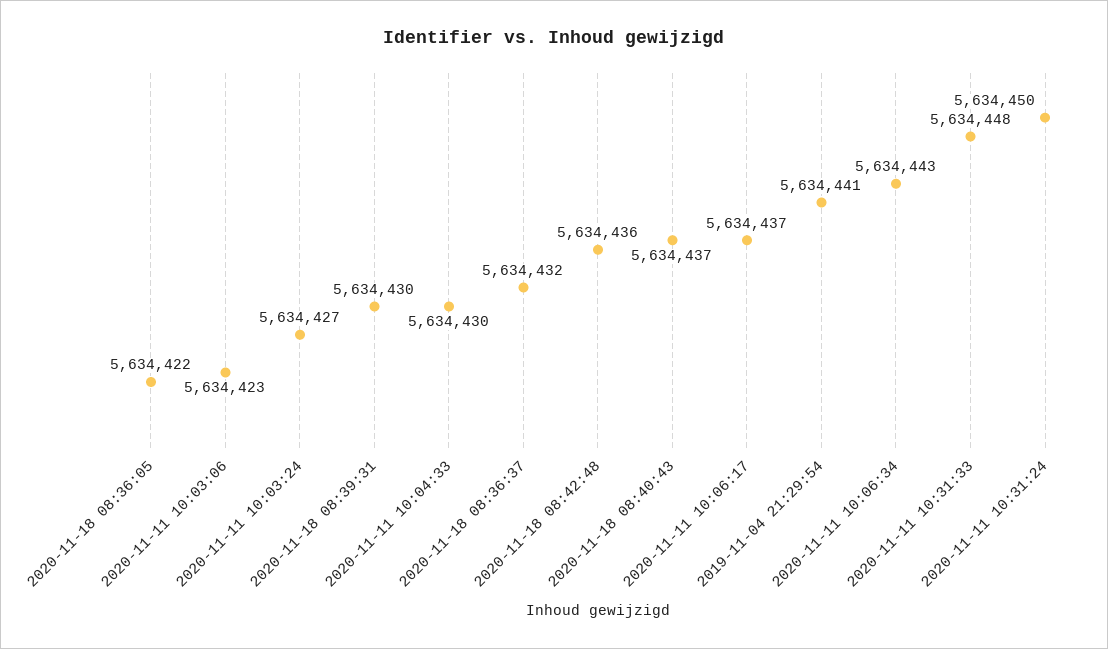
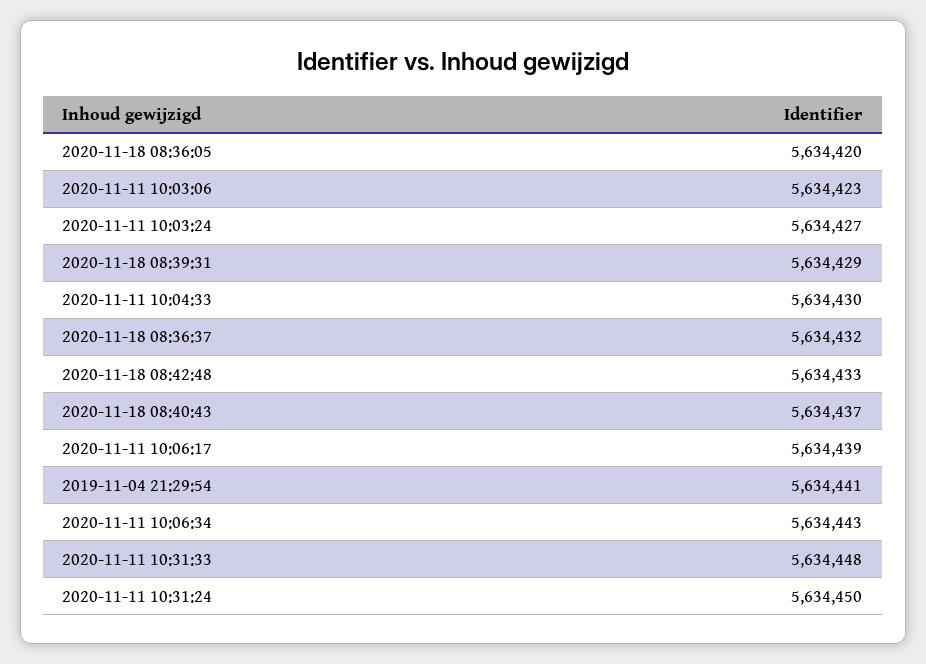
2020-11-18 08:36:05: 5634422 -> 5634420
2020-11-18 08:39:31: 5634430 -> 5634429
2020-11-18 08:42:48: 5634436 -> 5634433
2020-11-11 10:06:17: 5634437 -> 5634439

